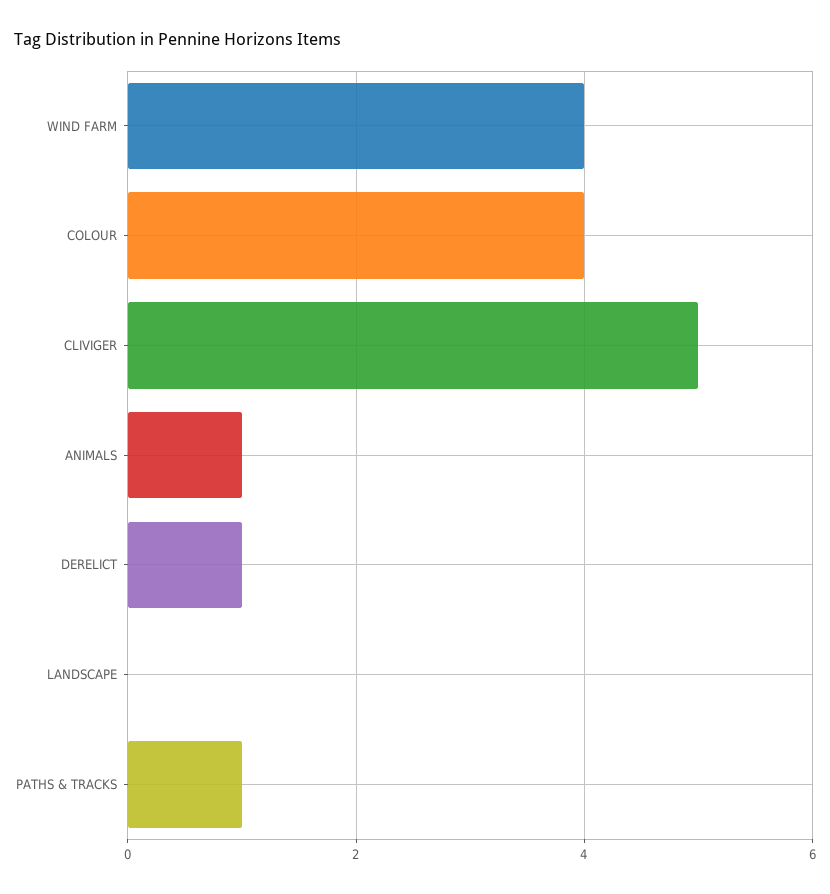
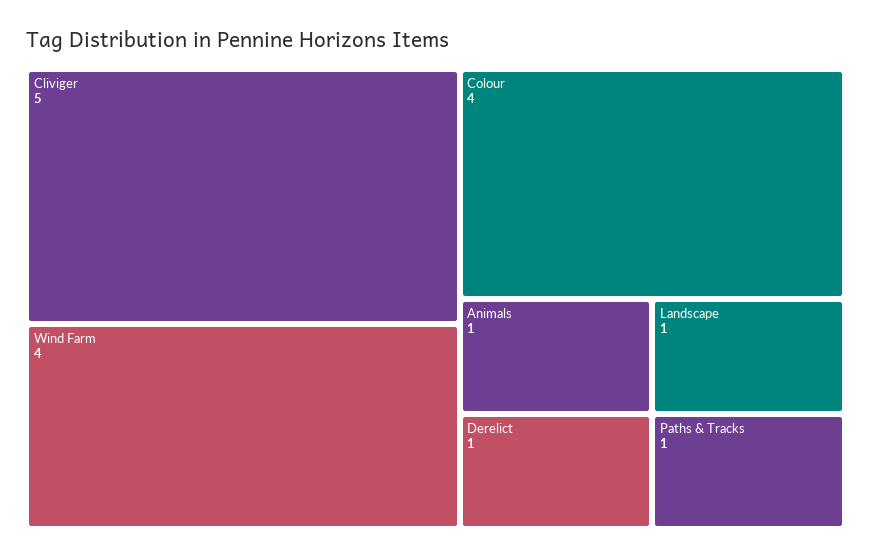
LANDSCAPE: 0 -> 1

